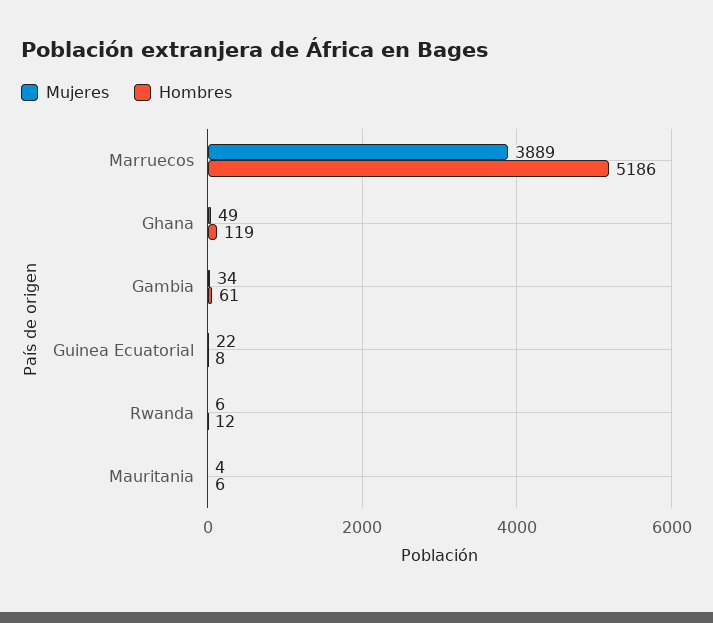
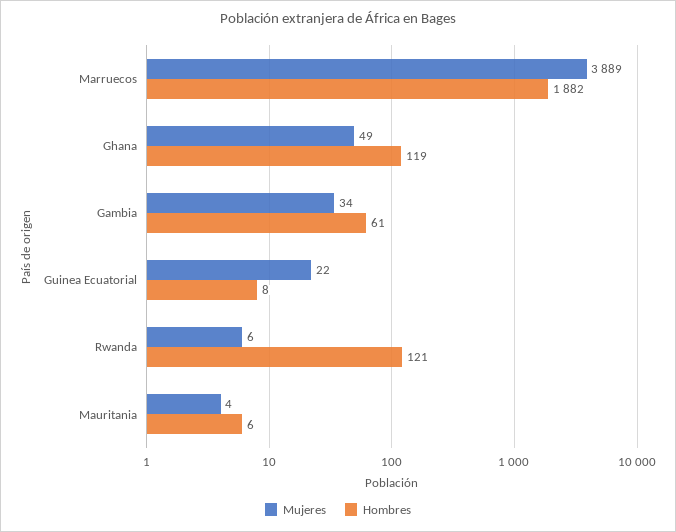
Hombres, Marruecos: 5186 -> 1882
Hombres, Rwanda: 12 -> 121

